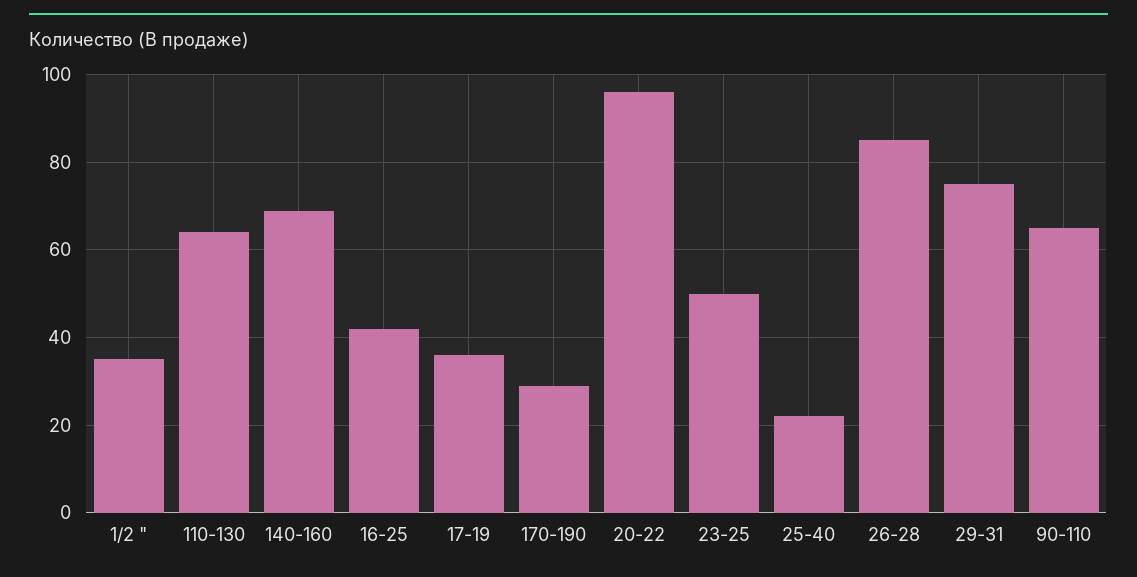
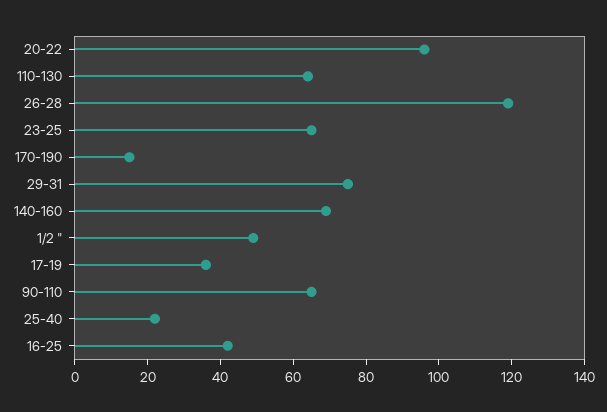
1/2 ": 35 -> 50
170-190: 30 -> 15
23-25: 50 -> 65
26-28: 85 -> 120

